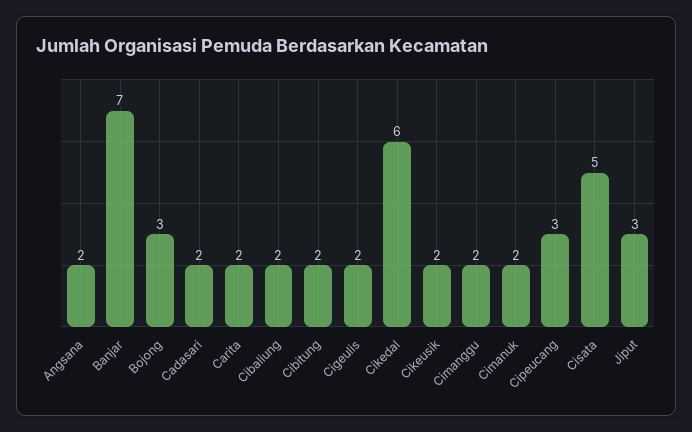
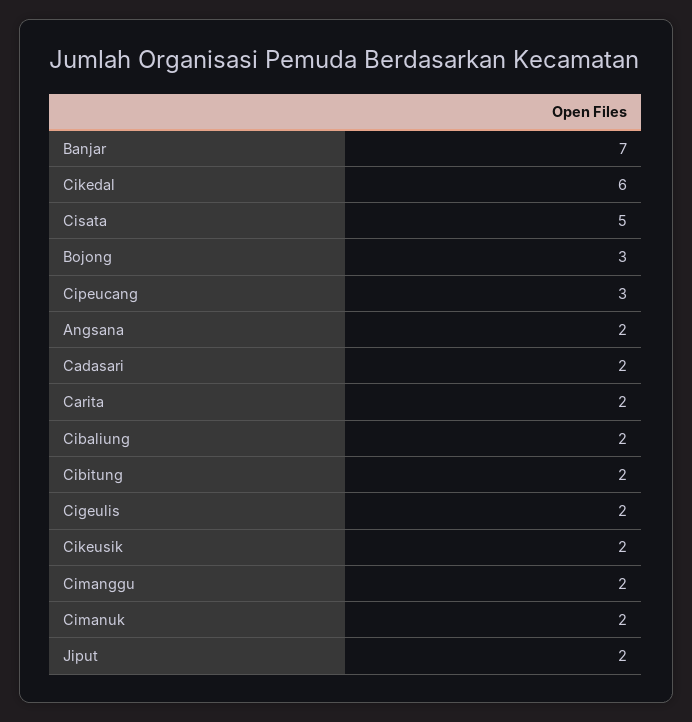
Jiput: 3 -> 2

